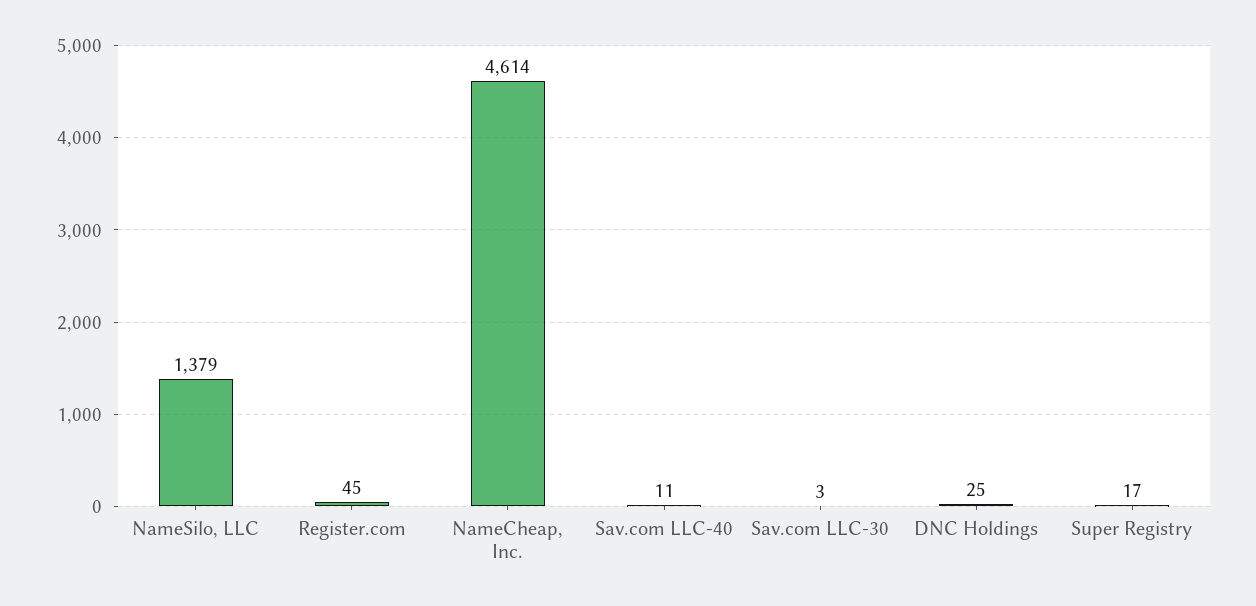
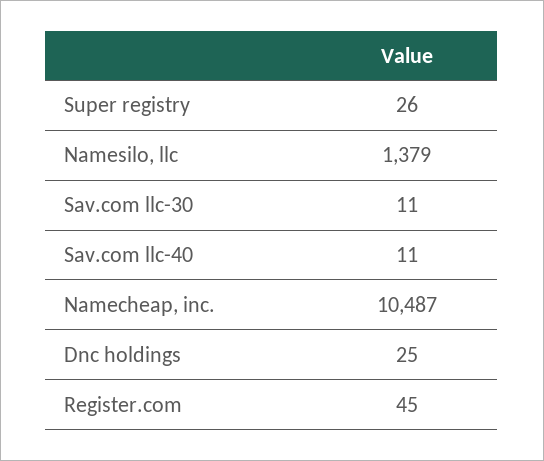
NameCheap, Inc.: 4614 -> 10487
Sav.com LLC-30: 3 -> 11
Super Registry: 17 -> 26

